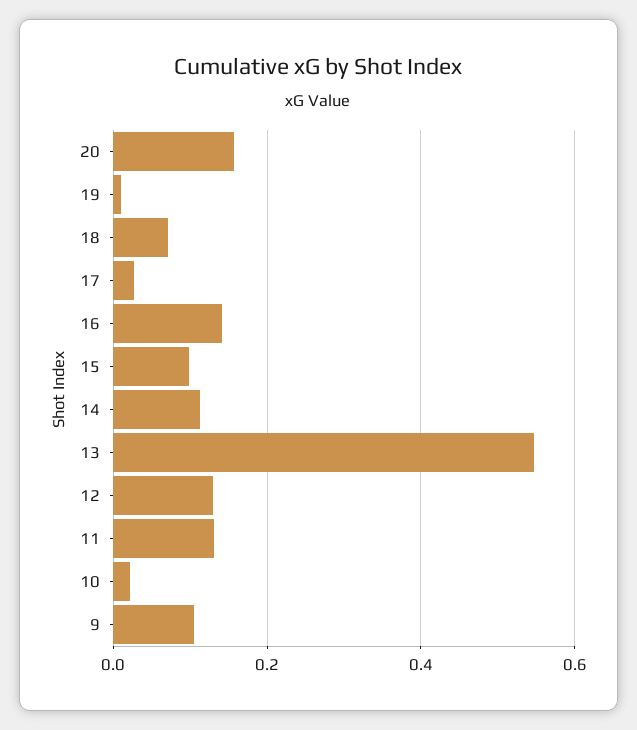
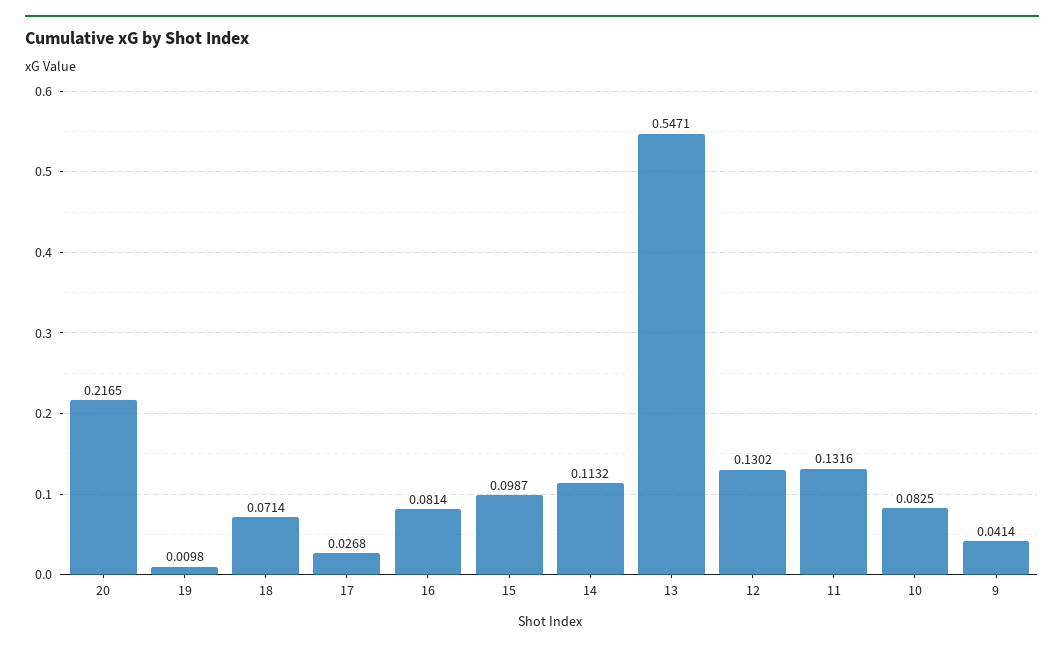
20: 0.16 -> 0.2165
16: 0.14 -> 0.0814
10: 0.02 -> 0.0825
9: 0.1 -> 0.0414

